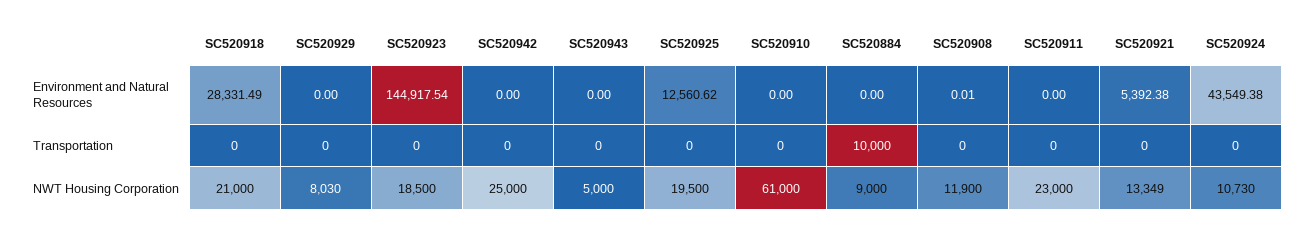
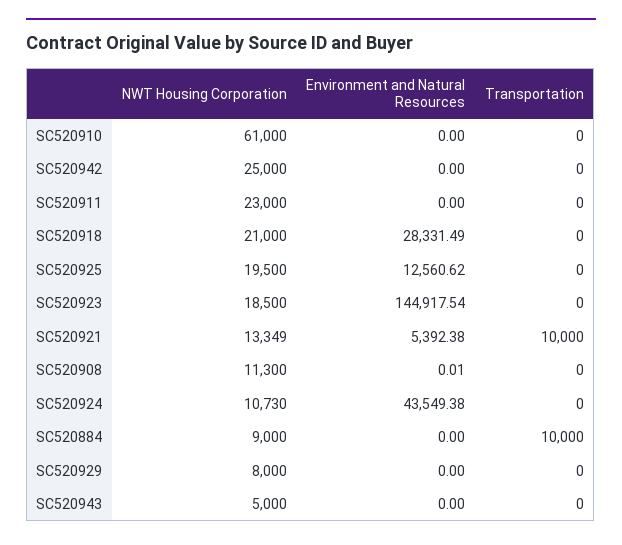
SC520921, Transportation: 0 -> 10000
SC520929, NWT Housing Corporation: 8030 -> 8000
SC520908, NWT Housing Corporation: 11900 -> 11300

